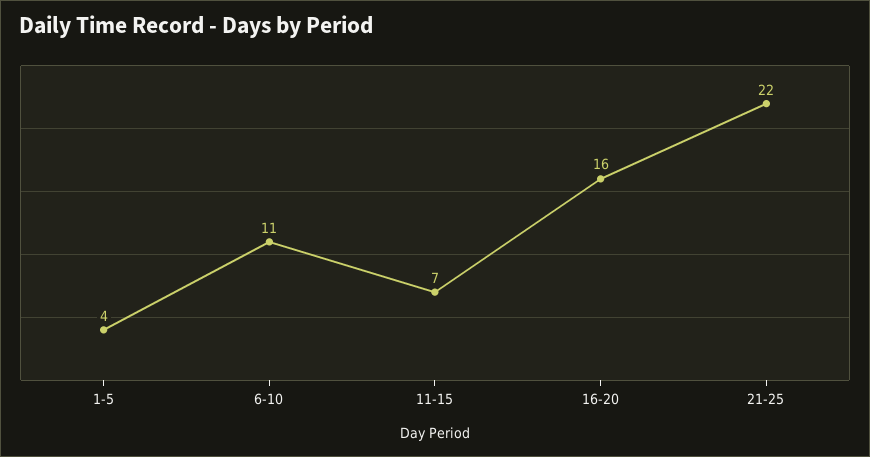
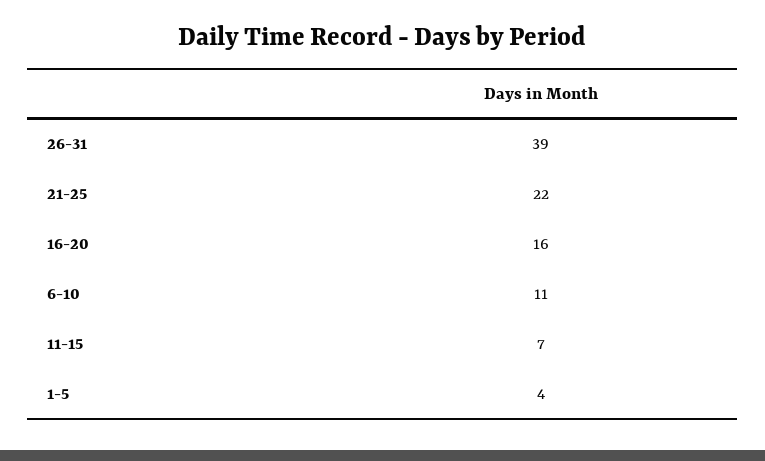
26-31: none -> 39

